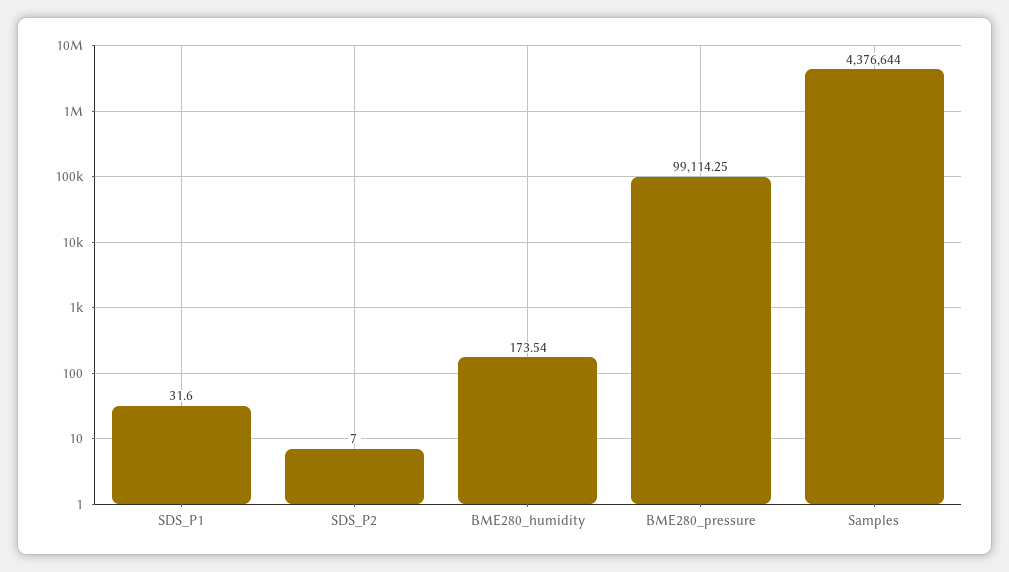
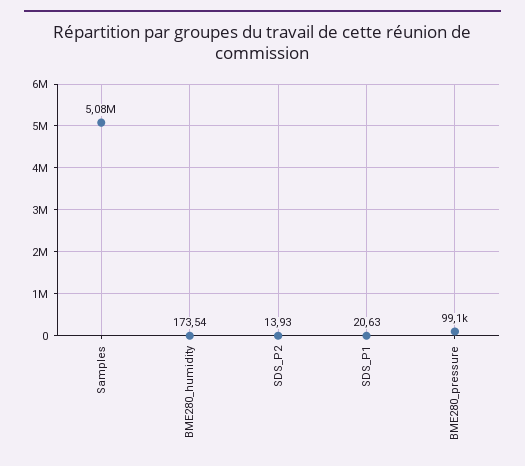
SDS_P1: 31.6 -> 20.63
SDS_P2: 7 -> 13.93
Samples: 4376644 -> 5080000

